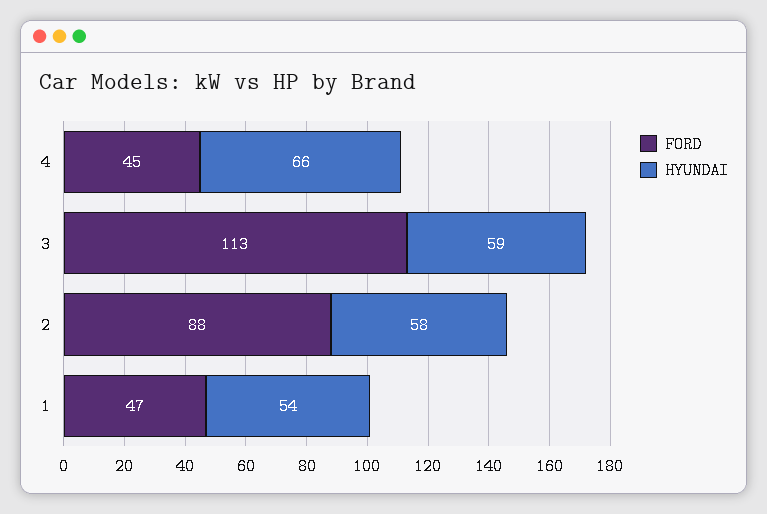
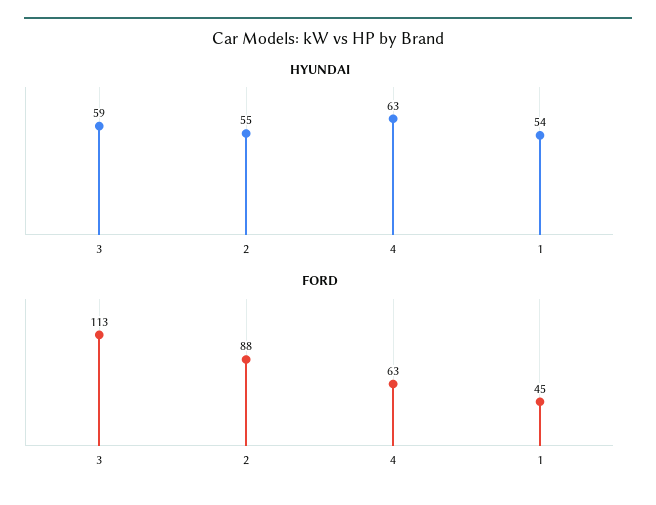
FORD, 4: 45 -> 63
HYUNDAI, 4: 66 -> 63
HYUNDAI, 2: 58 -> 55
FORD, 1: 47 -> 45

